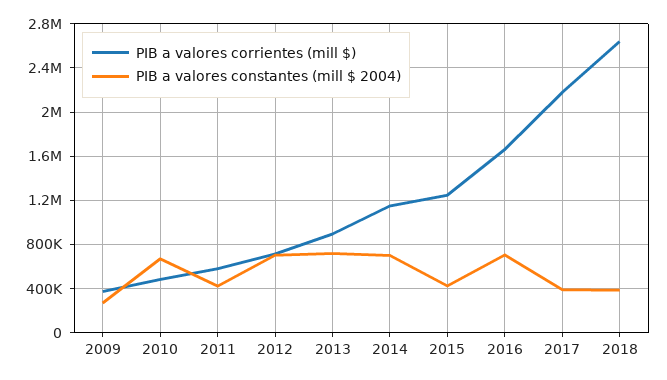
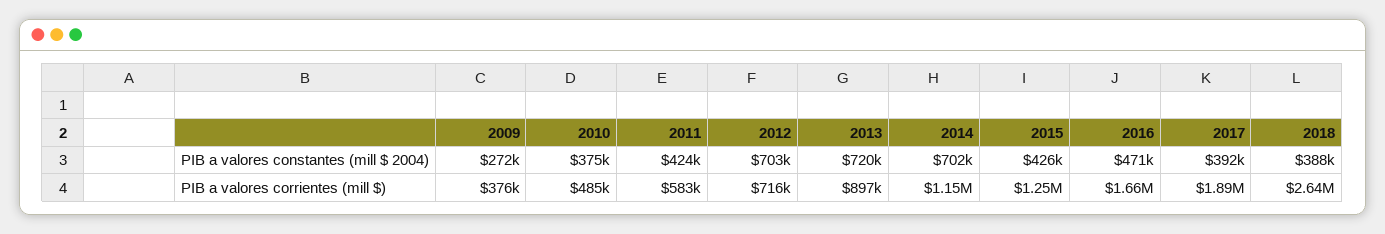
PIB a valores constantes (mill $ 2004), 2010: 700000 -> 375000
PIB a valores constantes (mill $ 2004), 2016: 700000 -> 471000
PIB a valores corrientes (mill $), 2017: 2200000 -> 1890000

